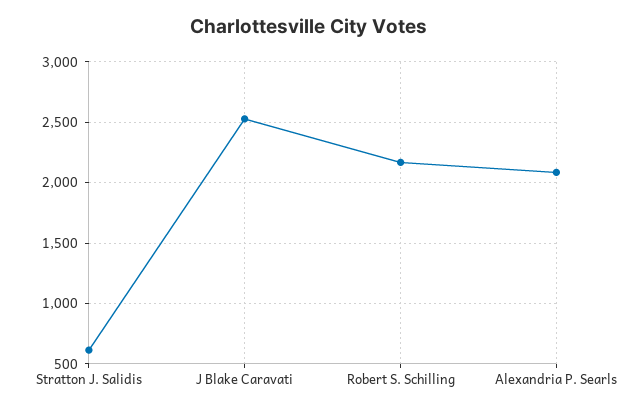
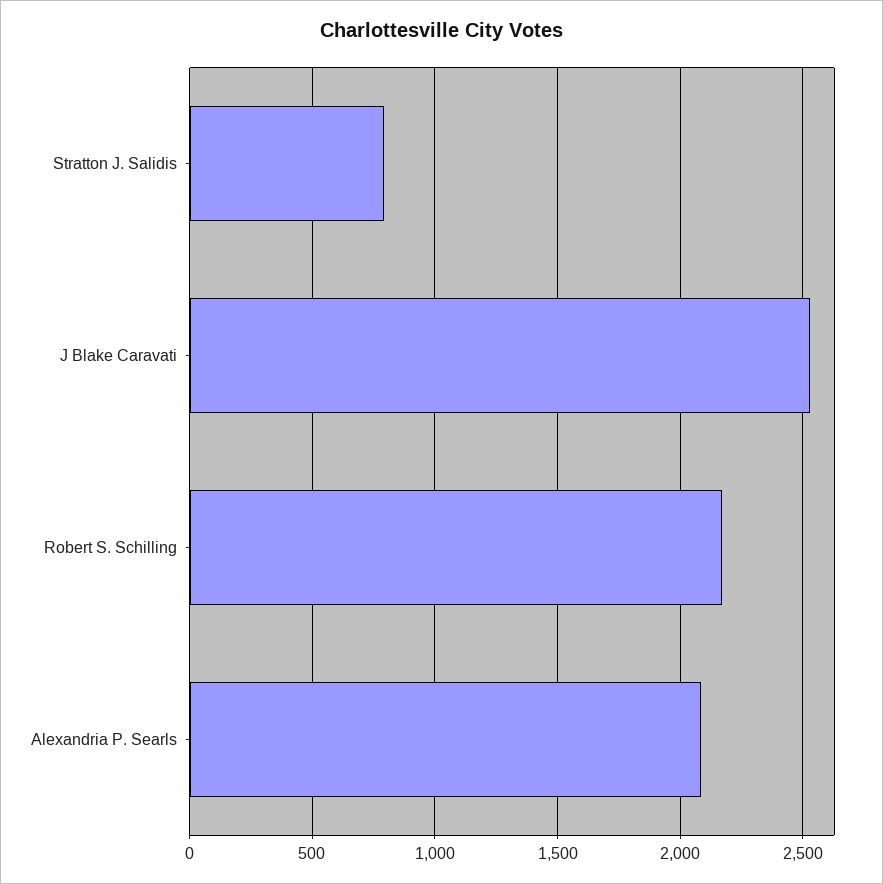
Stratton J. Salidis: 600 -> 800

